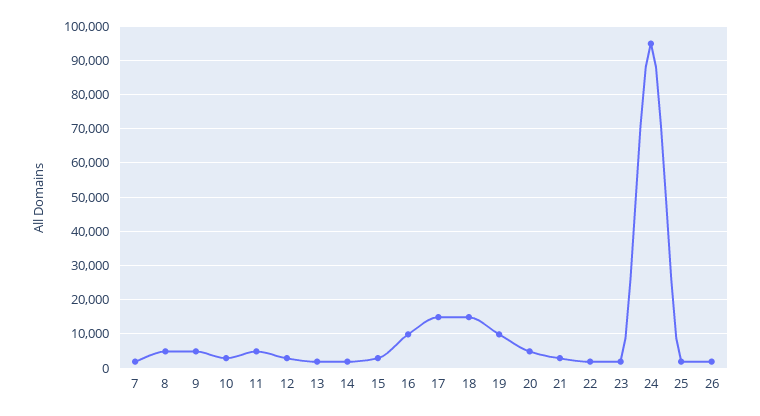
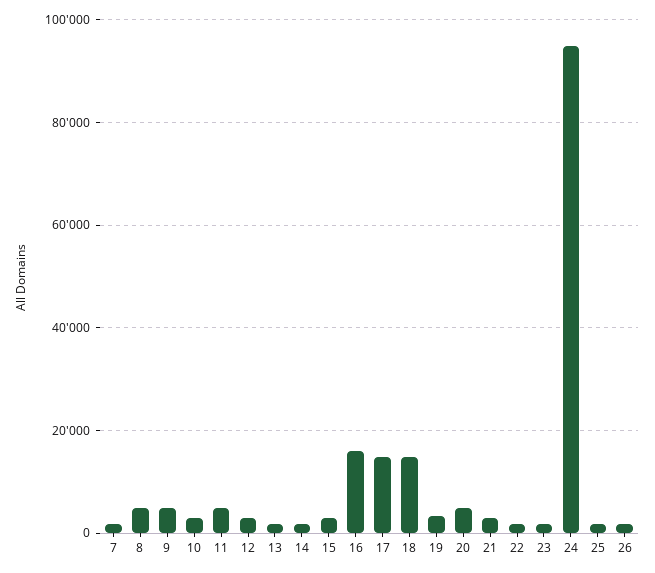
16: 10000 -> 16000
19: 10000 -> 4000

